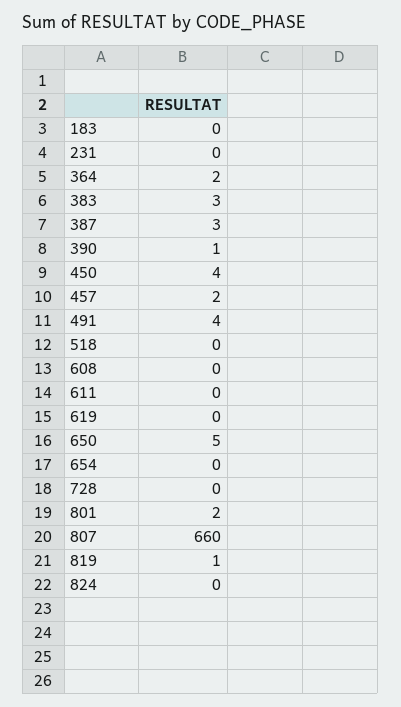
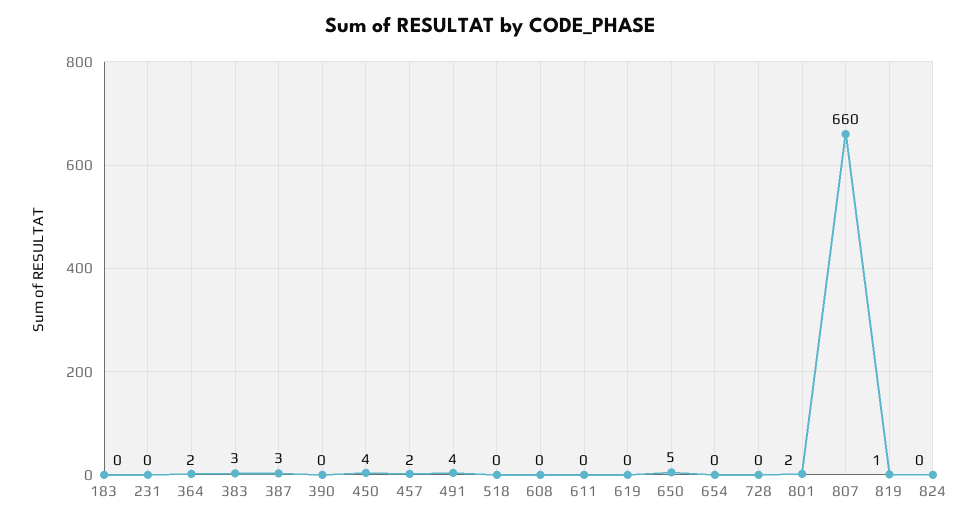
390: 1 -> 0

